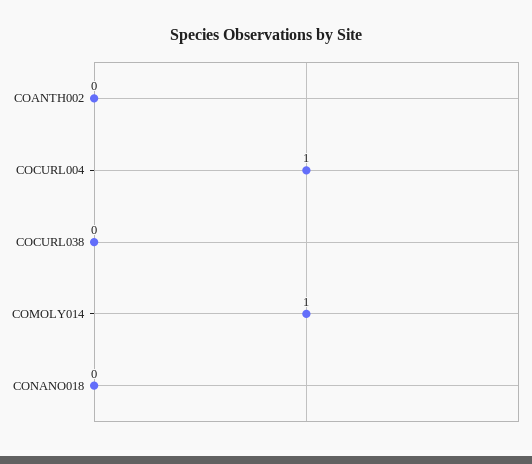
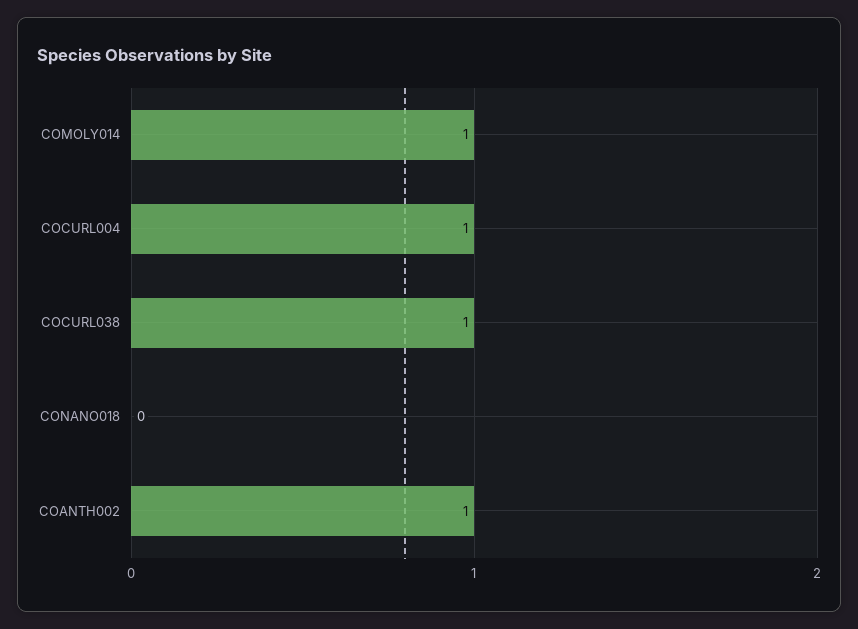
COANTH002: 0 -> 1
COCURL038: 0 -> 1

